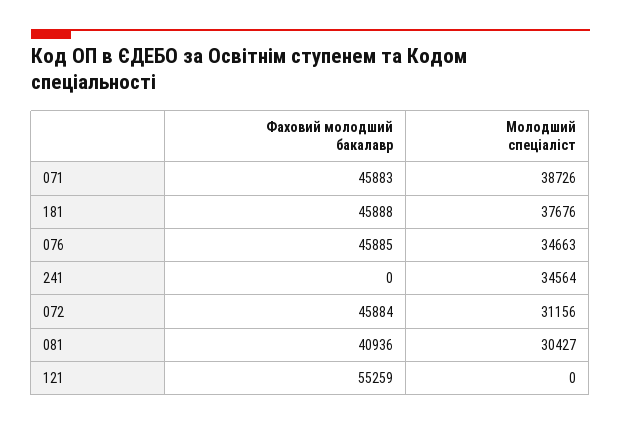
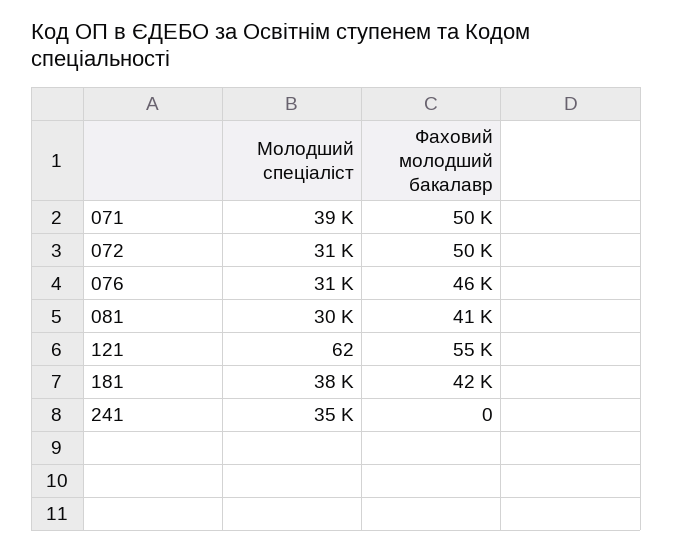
Фаховий молодший бакалавр, 071: 45883 -> 50000
Фаховий молодший бакалавр, 181: 45888 -> 42000
Молодший спеціаліст, 076: 34663 -> 31000
Фаховий молодший бакалавр, 072: 45884 -> 50000
Молодший спеціаліст, 121: 0 -> 62

